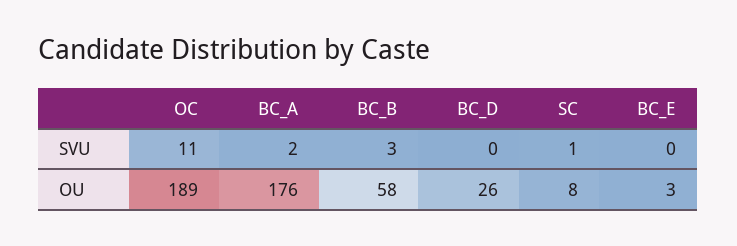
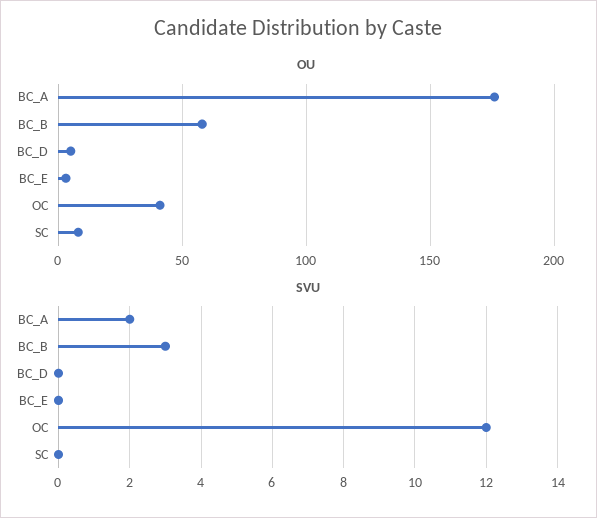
SVU, OC: 11 -> 12
SVU, SC: 1 -> 0
OU, OC: 189 -> 40
OU, BC_D: 26 -> 5

